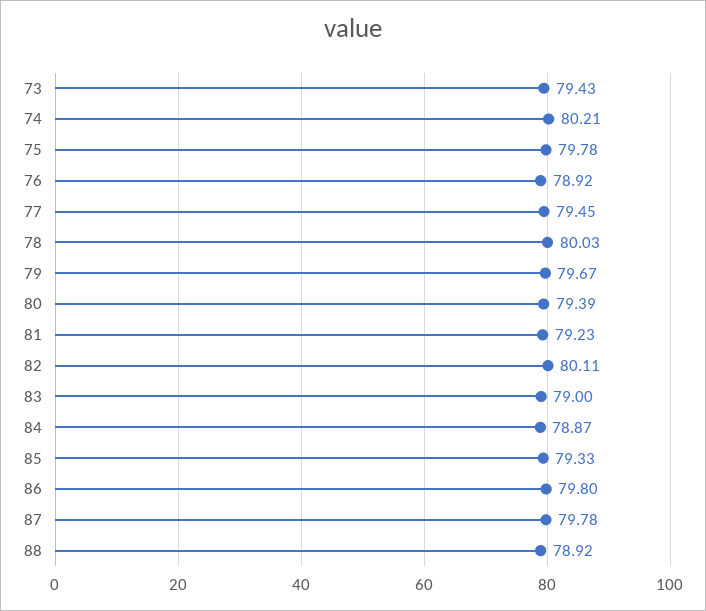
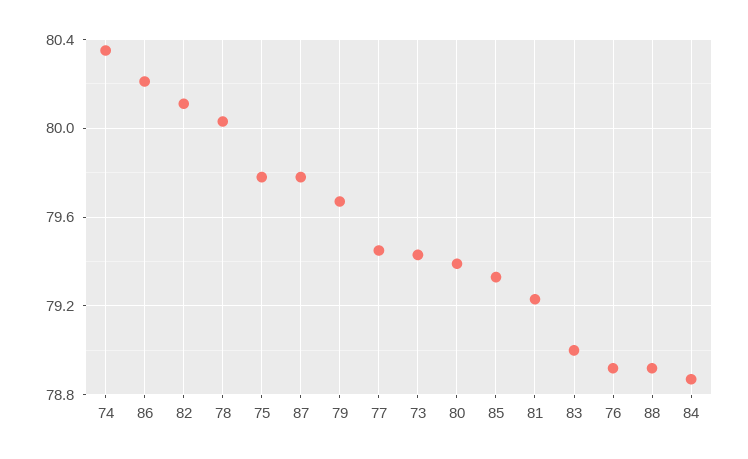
74: 80.21 -> 80.35
86: 79.8 -> 80.2

